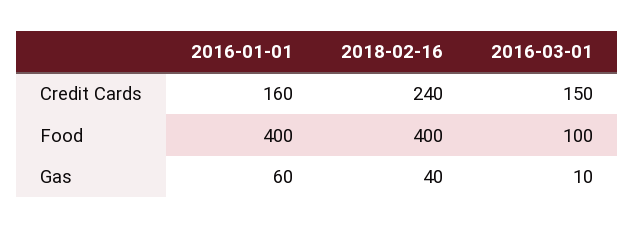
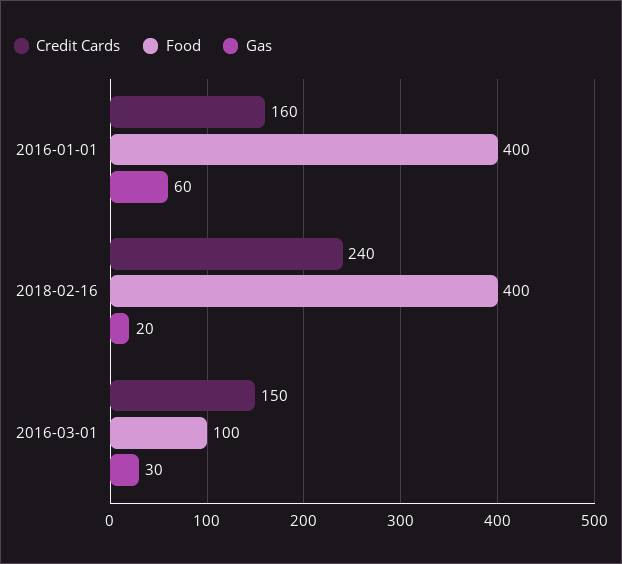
Gas, 2018-02-16: 40 -> 20
Gas, 2016-03-01: 10 -> 30

